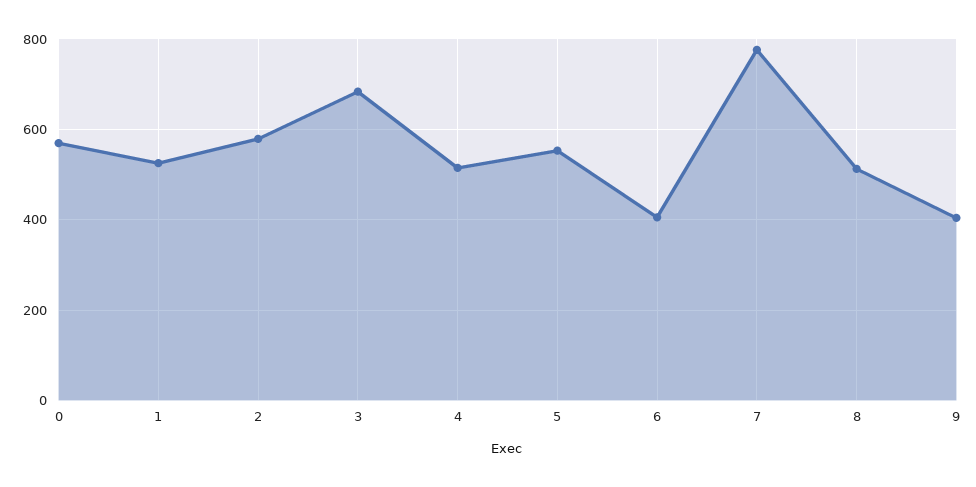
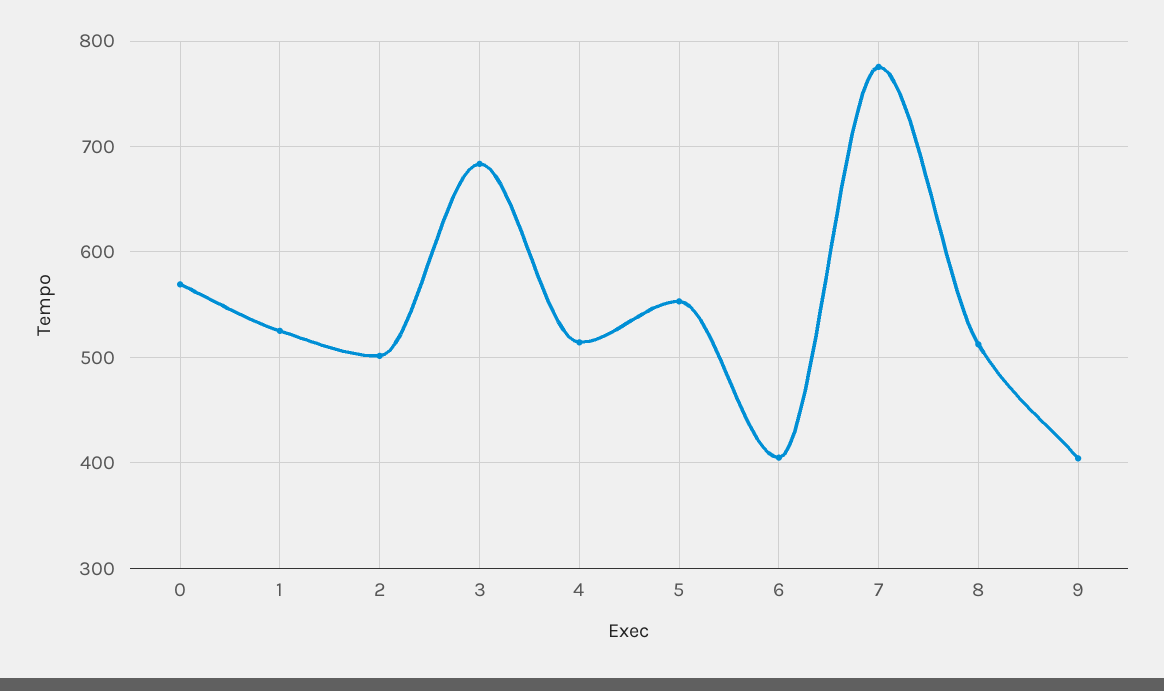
2: 580 -> 500

